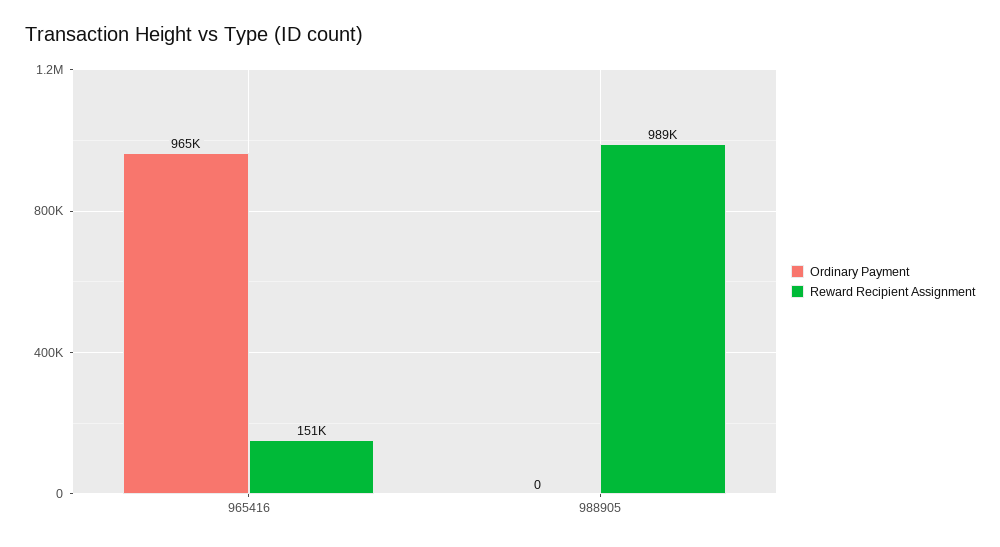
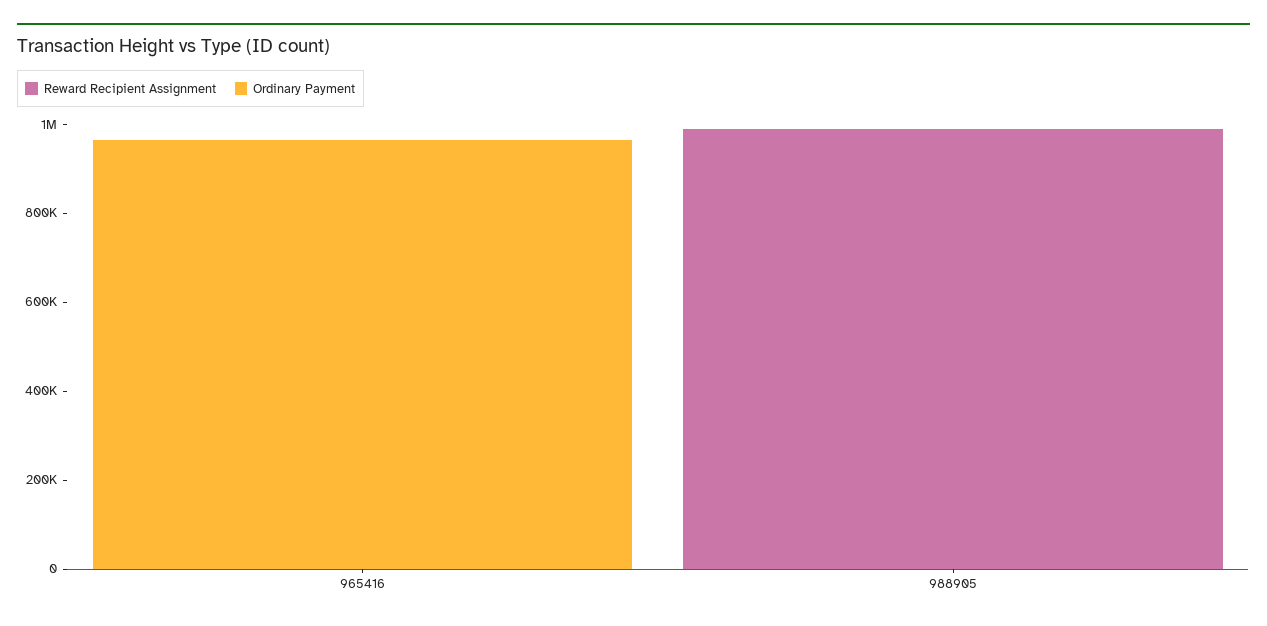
Reward Recipient Assignment, 965416: 151000 -> 0

